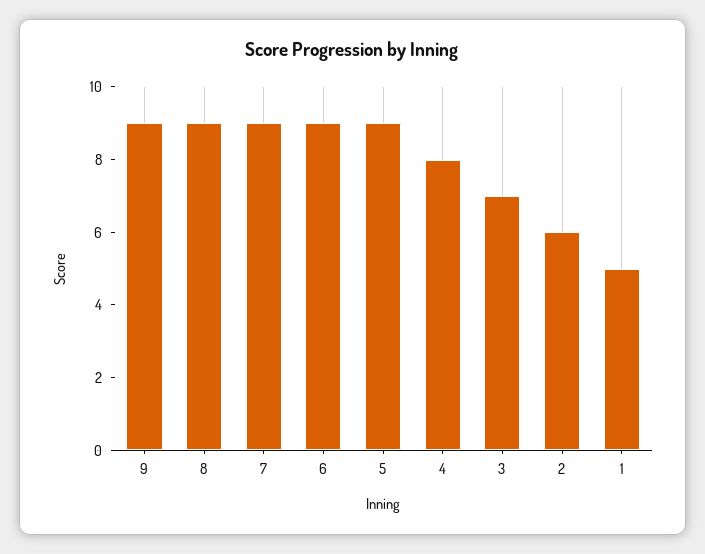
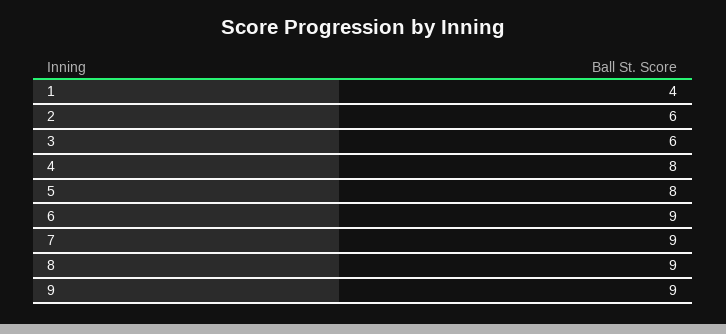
5: 9 -> 8
3: 7 -> 6
1: 5 -> 4

